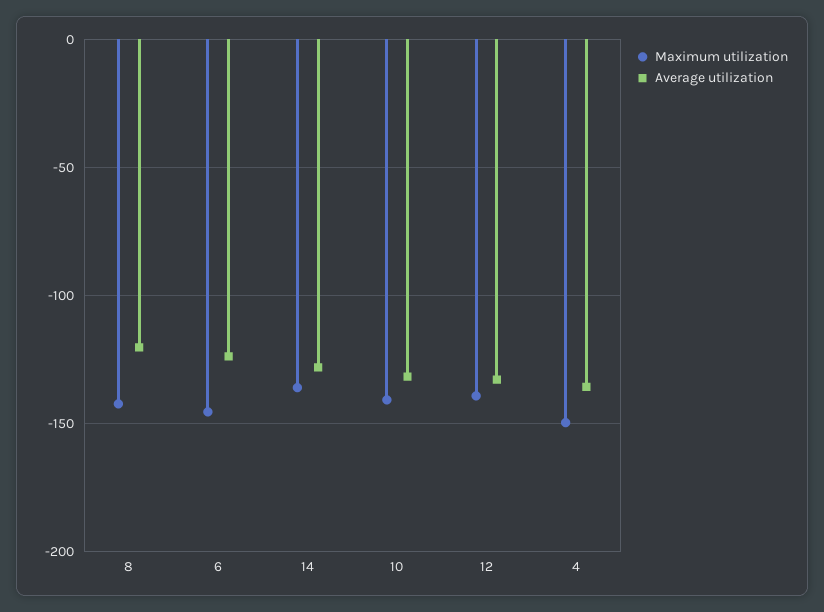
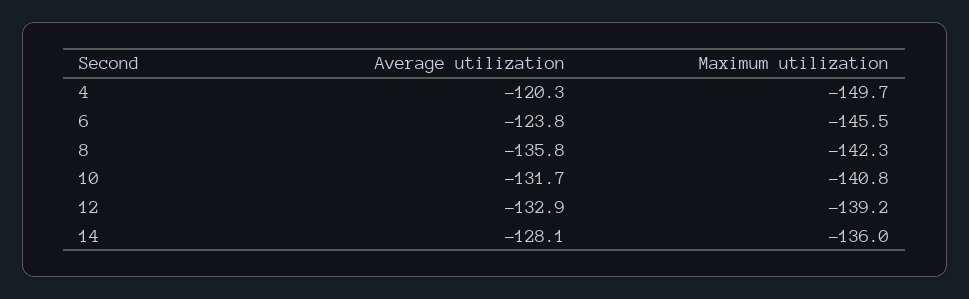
Average utilization, 8: -120 -> -135.8
Average utilization, 4: -135 -> -120.3

